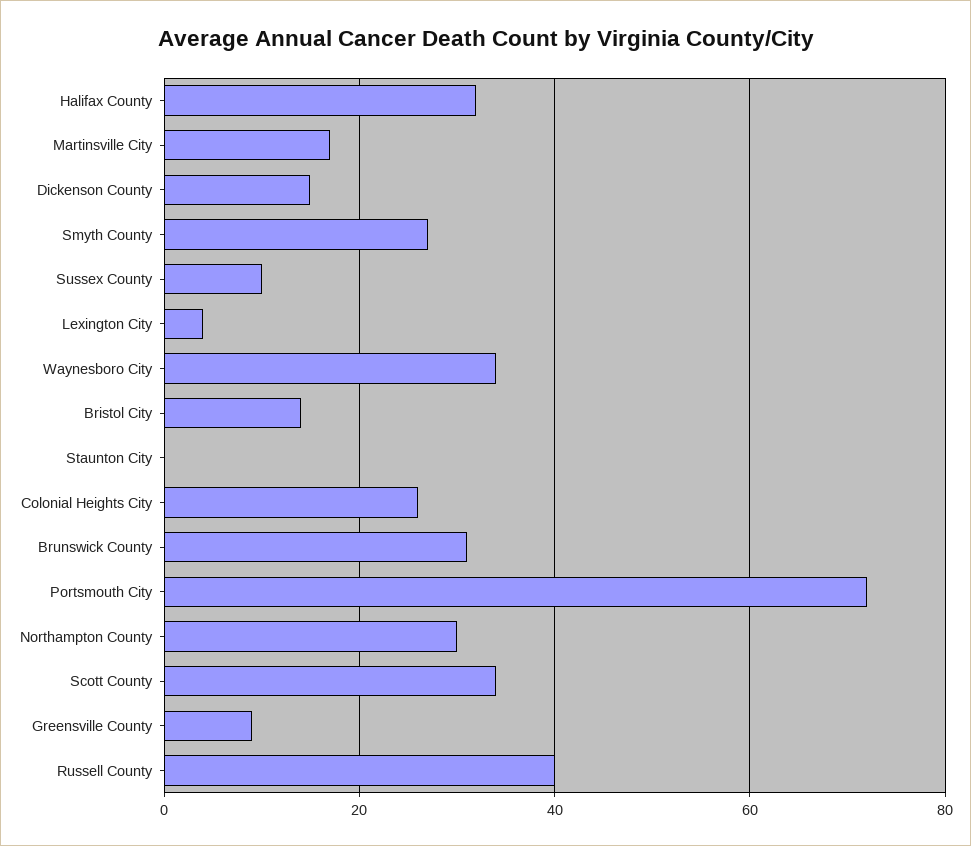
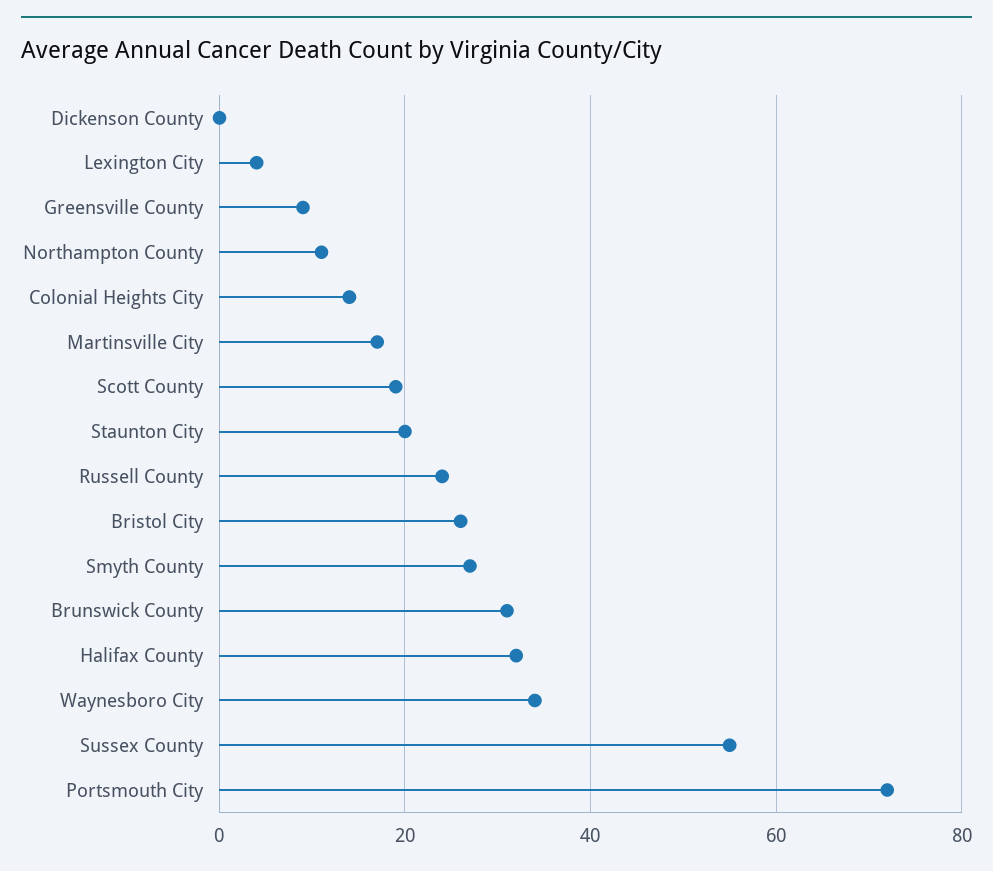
Dickenson County: 15 -> 0
Sussex County: 10 -> 55
Bristol City: 15 -> 25
Staunton City: 0 -> 20
Colonial Heights City: 25 -> 15
Northampton County: 30 -> 10
Scott County: 35 -> 20
Russell County: 40 -> 25

